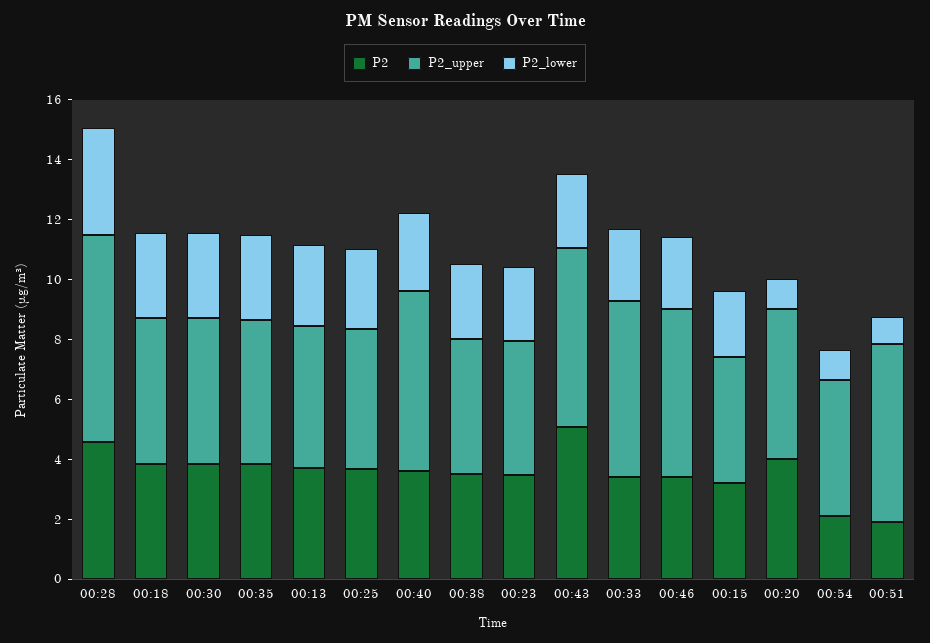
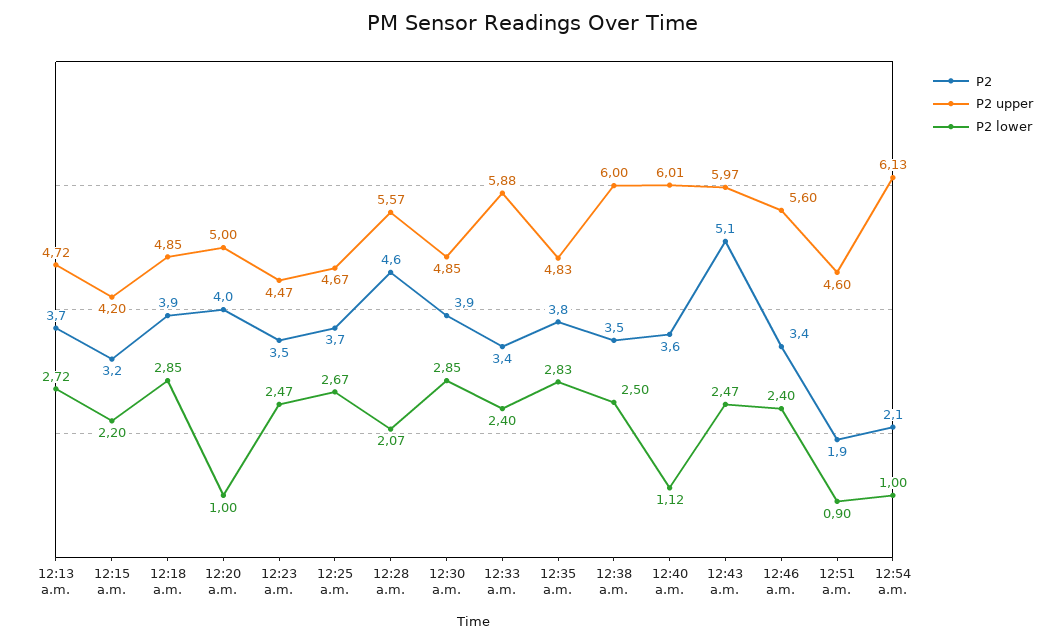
P2_upper, 00:28: 7 -> 5.57
P2_lower, 00:28: 3.5 -> 2.07
P2_lower, 00:40: 2.5 -> 1.12
P2_upper, 00:38: 4.5 -> 6
P2_upper, 00:54: 4.5 -> 6.13
P2_upper, 00:51: 6 -> 4.6

